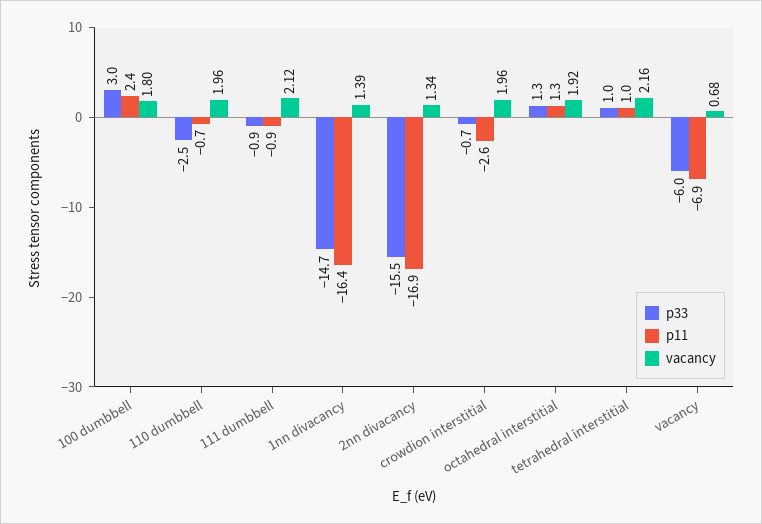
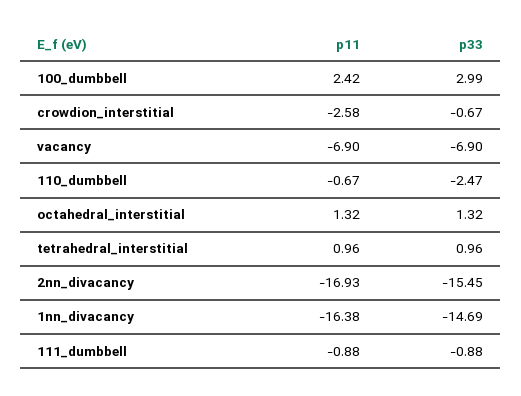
vacancy, 100 dumbbell: 1.8 -> none
vacancy, 110 dumbbell: 1.96 -> none
vacancy, 111 dumbbell: 2.12 -> none
vacancy, 1nn divacancy: 1.39 -> none
vacancy, 2nn divacancy: 1.34 -> none
vacancy, crowdion interstitial: 1.96 -> none
vacancy, octahedral interstitial: 1.92 -> none
vacancy, tetrahedral interstitial: 2.16 -> none
p33, vacancy: -6 -> -6.9
vacancy, vacancy: 0.68 -> none

